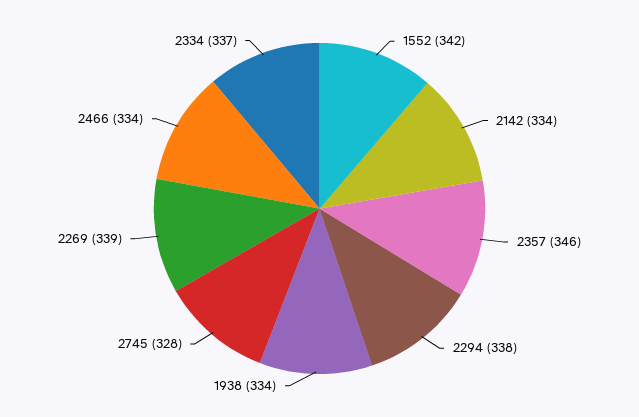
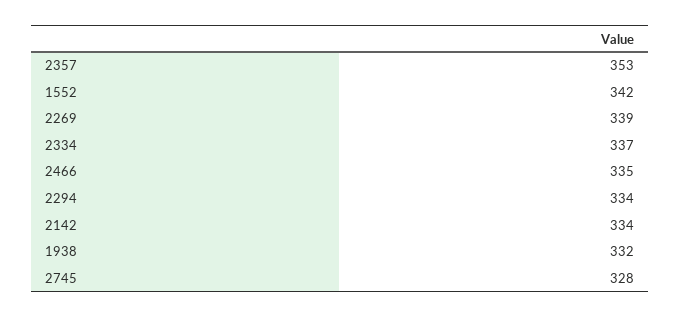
2357: 346 -> 353
2294: 338 -> 334
1938: 334 -> 332
2466: 334 -> 335

